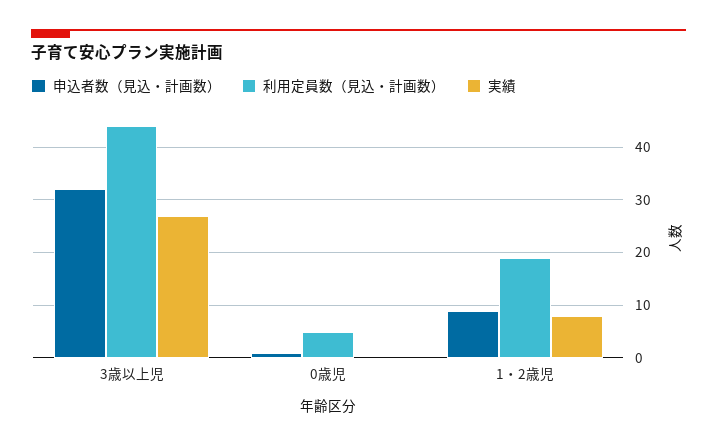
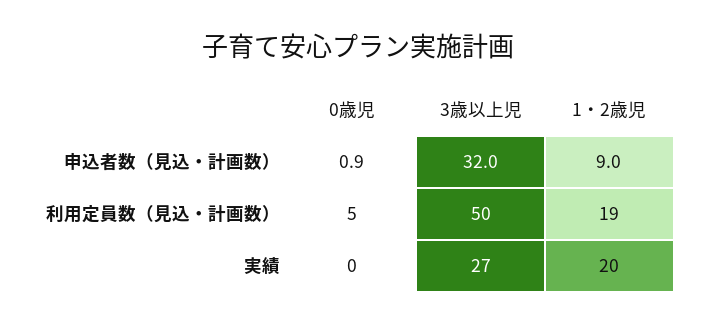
利用定員数（見込・計画数）, 3歳以上児: 44 -> 50
実績, 1・2歳児: 8 -> 20

